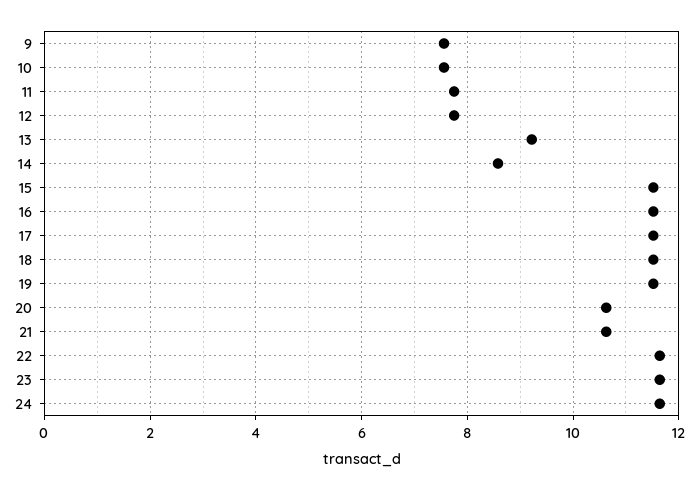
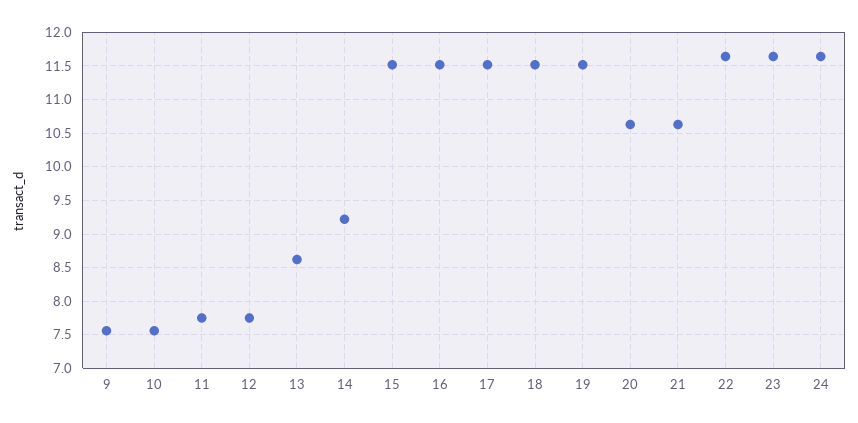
13: 9.2 -> 8.6
14: 8.6 -> 9.2

